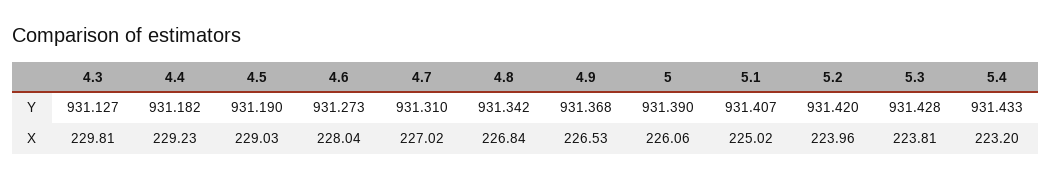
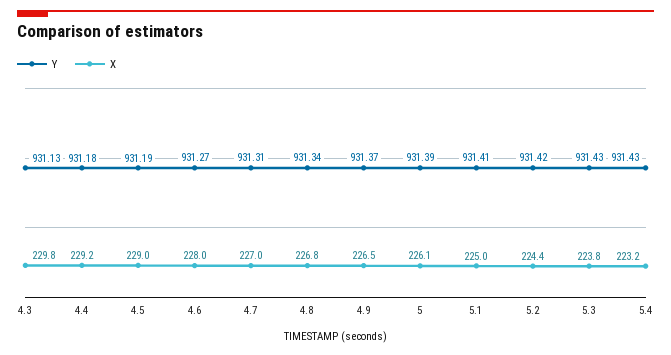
X, 5.2: 223.96 -> 224.4

